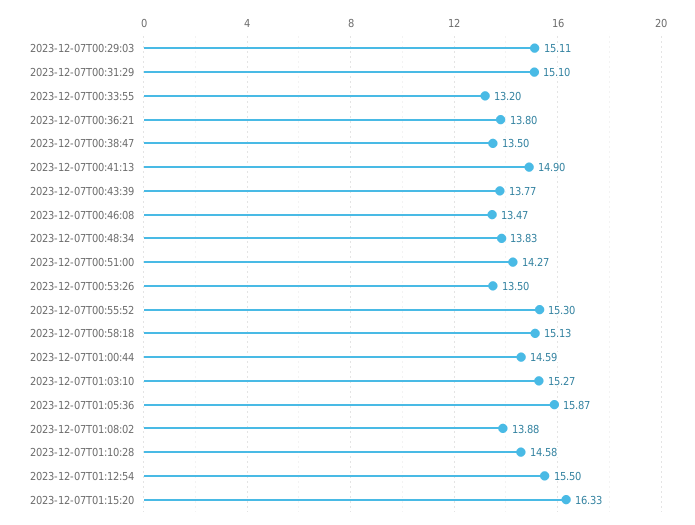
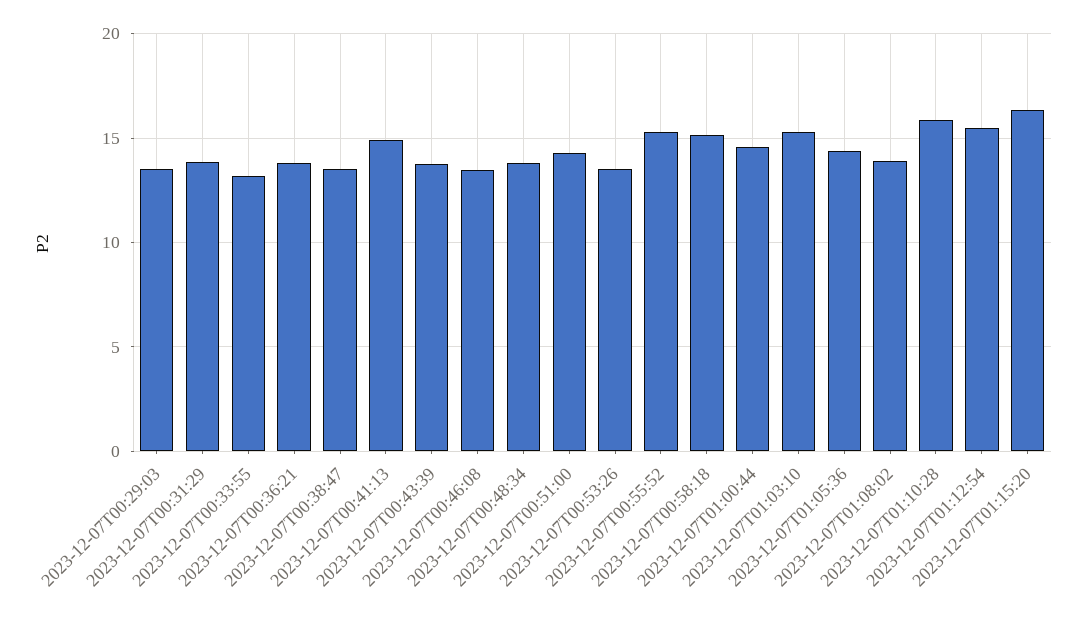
2023-12-07T00:29:03: 15.11 -> 13.5
2023-12-07T00:31:29: 15.1 -> 14
2023-12-07T01:05:36: 15.87 -> 14.5
2023-12-07T01:10:28: 14.58 -> 16

